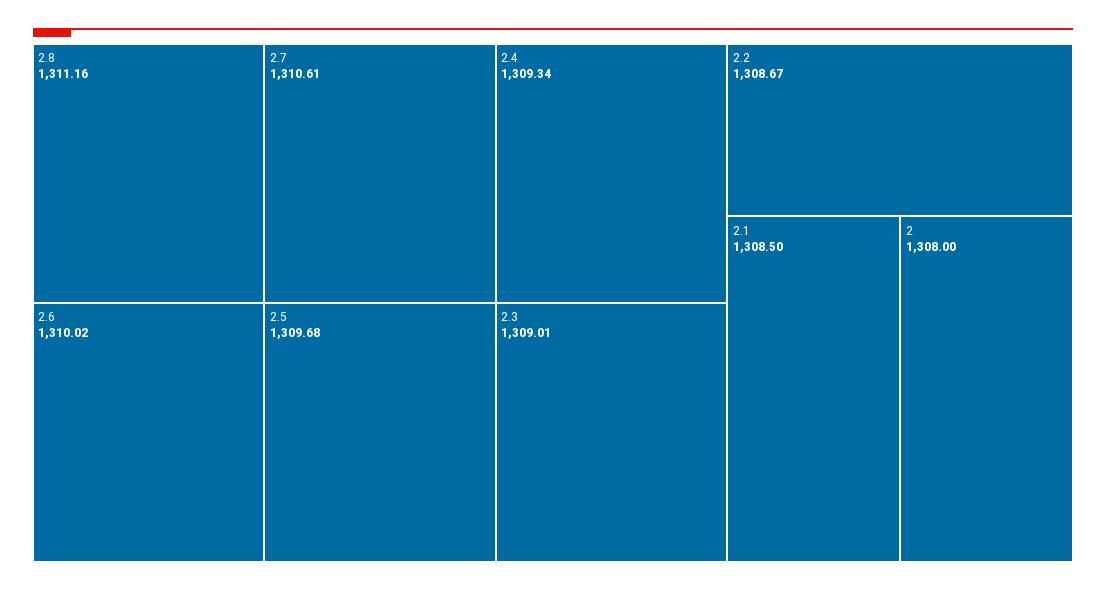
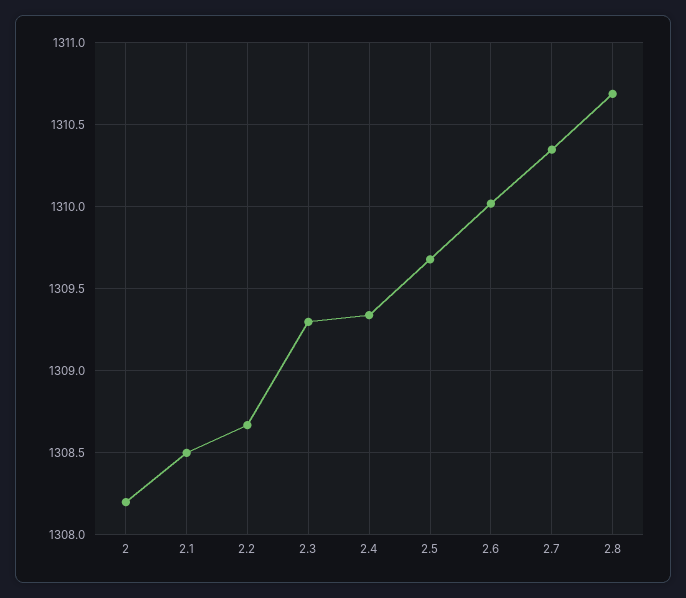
2.8: 1311.16 -> 1310.7
2.7: 1310.61 -> 1310.35
2.3: 1309.01 -> 1309.3
2: 1308 -> 1308.2

